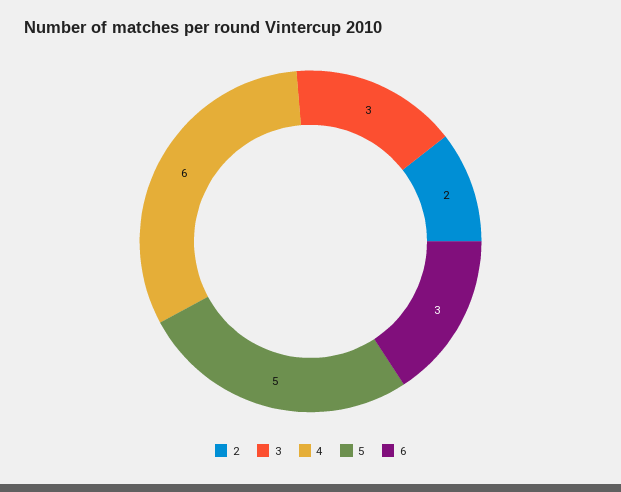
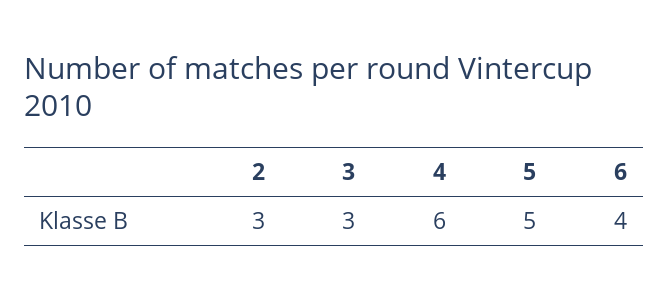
2: 2 -> 3
6: 3 -> 4

